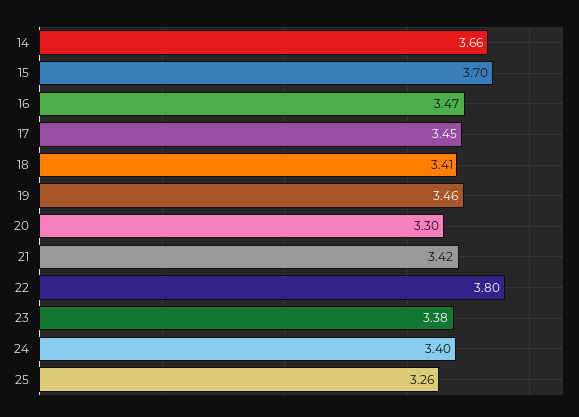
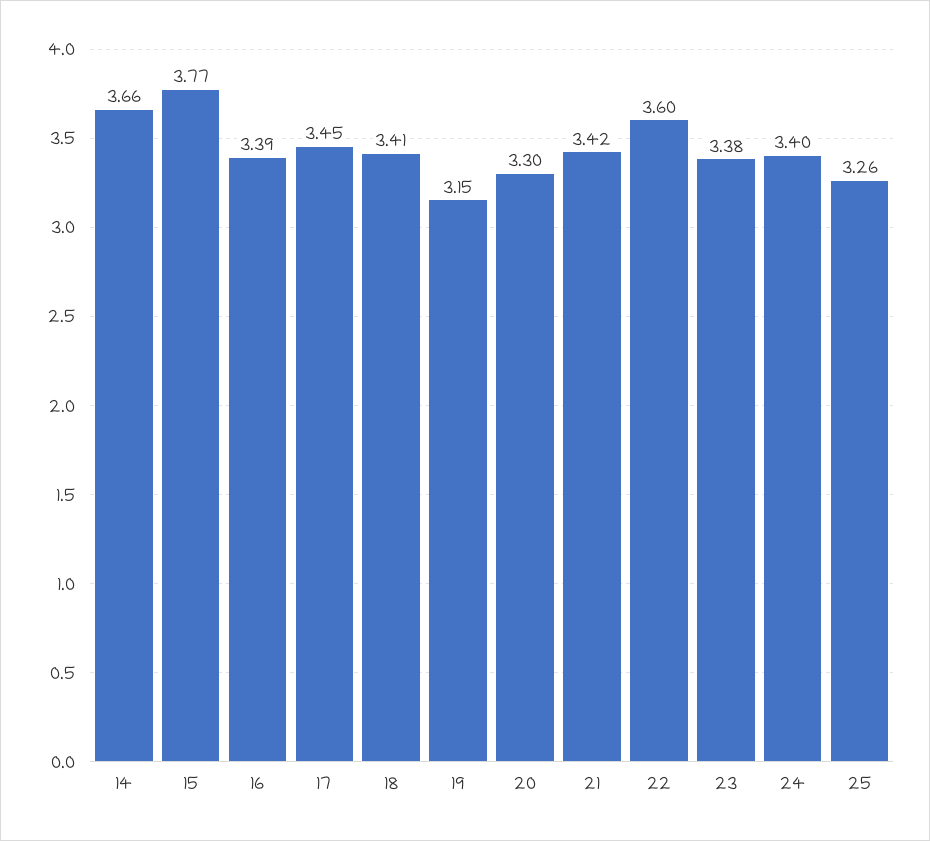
15: 3.7 -> 3.77
16: 3.47 -> 3.39
19: 3.46 -> 3.15
22: 3.8 -> 3.6

